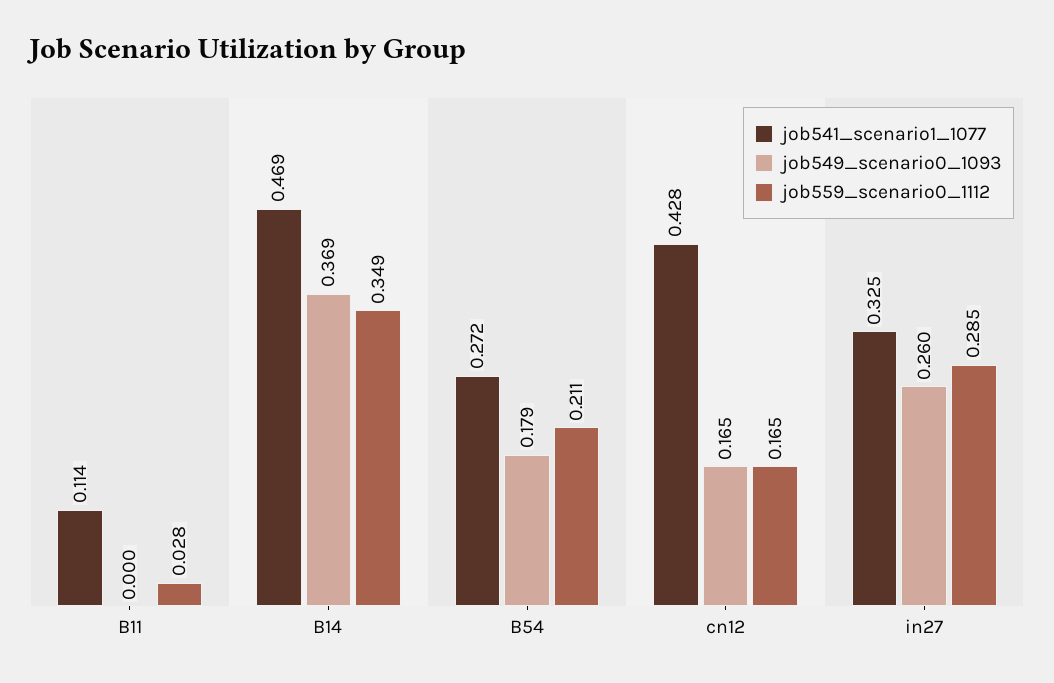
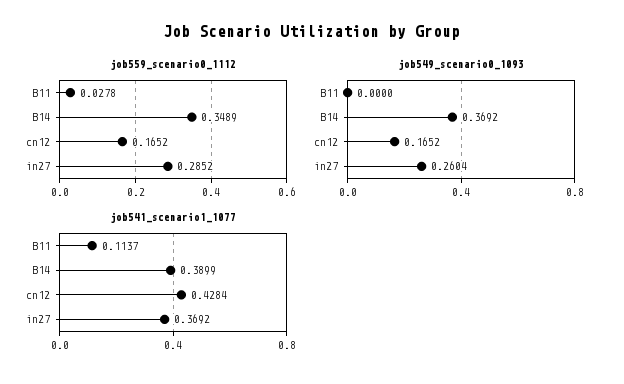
job541_scenario1_1077, B14: 0.469 -> 0.3899
job541_scenario1_1077, B54: 0.272 -> none
job549_scenario0_1093, B54: 0.179 -> none
job559_scenario0_1112, B54: 0.211 -> none
job541_scenario1_1077, in27: 0.325 -> 0.3692

